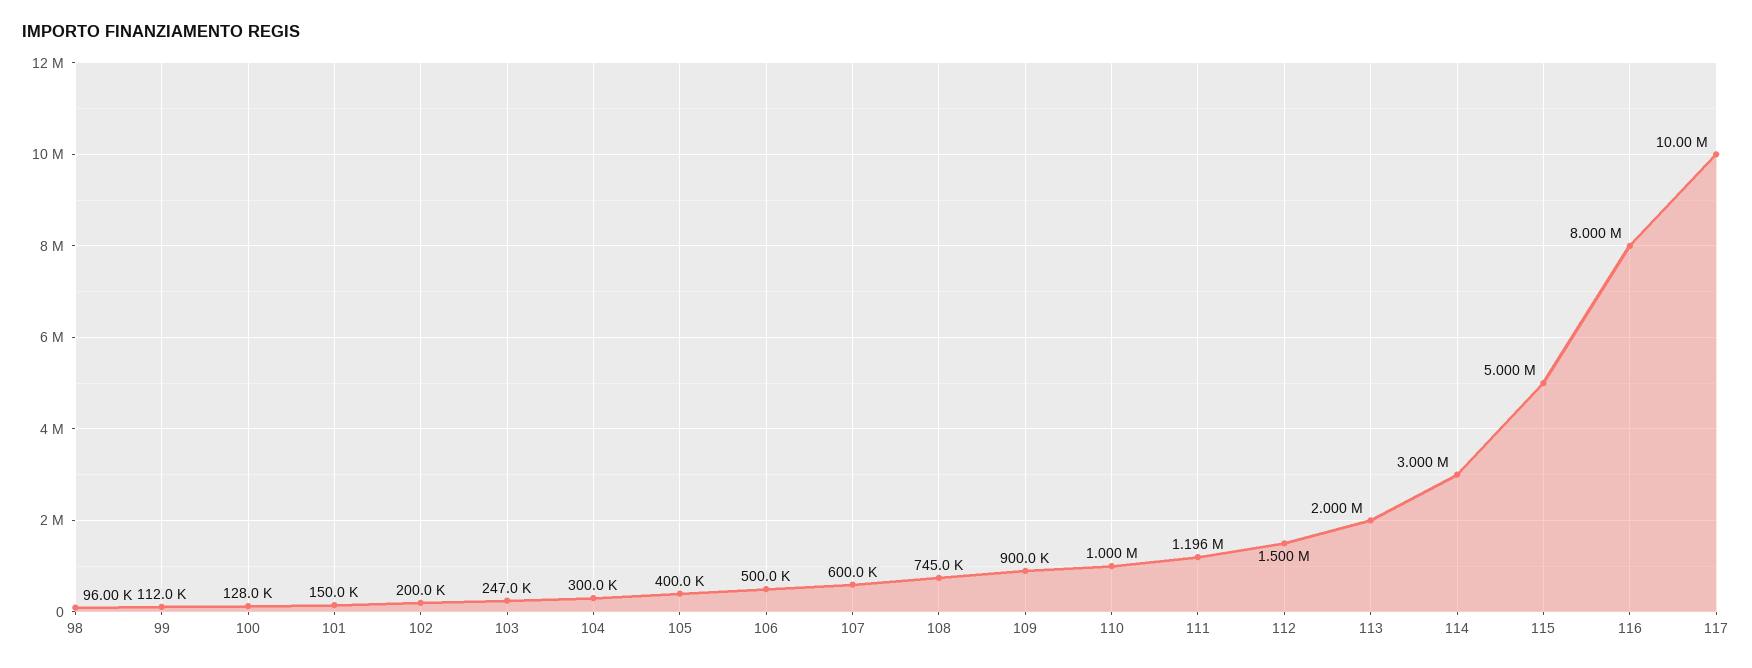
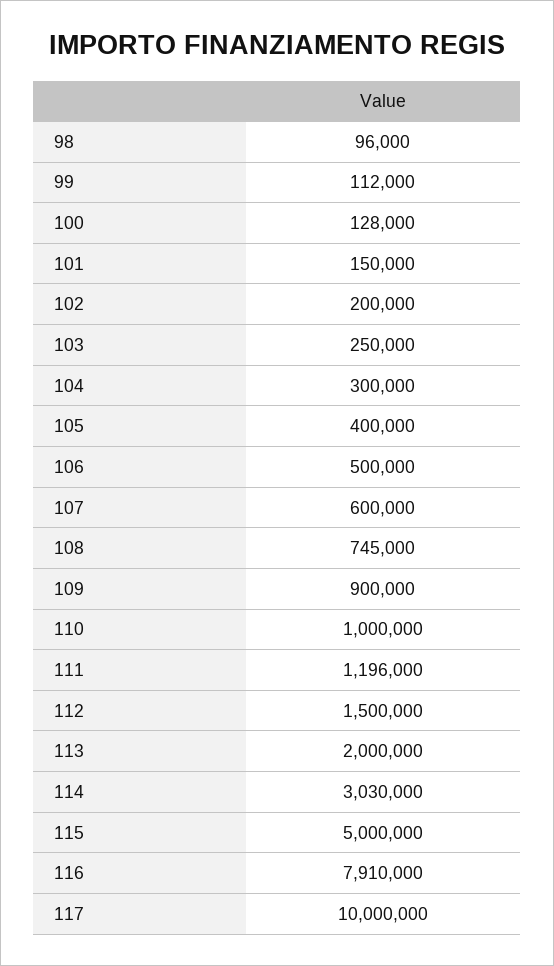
103: 247000 -> 250000
114: 3000000 -> 3030000
116: 8000000 -> 7910000

